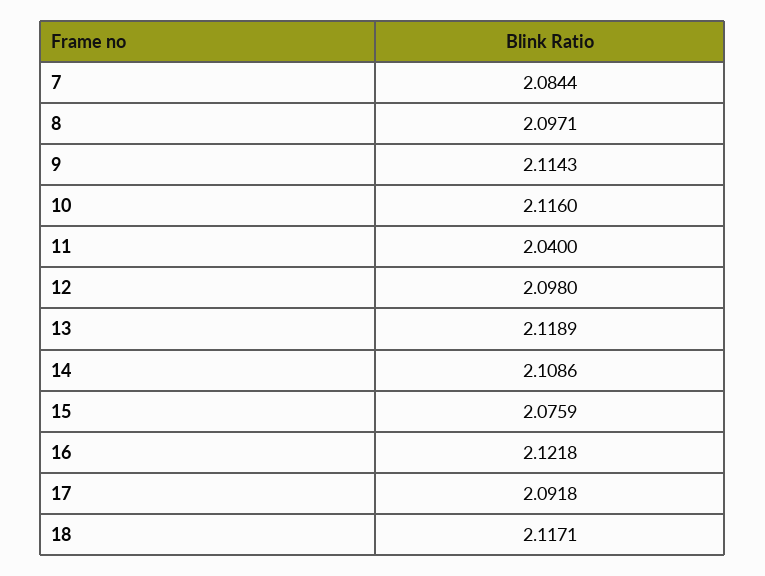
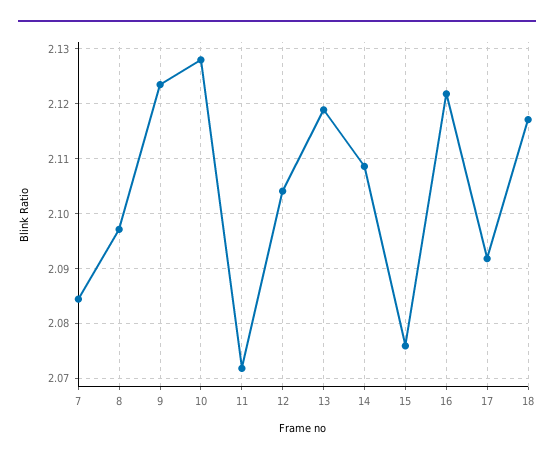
9: 2.1143 -> 2.124
10: 2.116 -> 2.128
11: 2.04 -> 2.072
12: 2.098 -> 2.104

